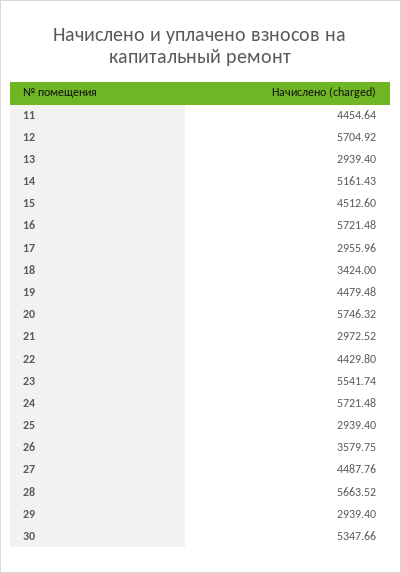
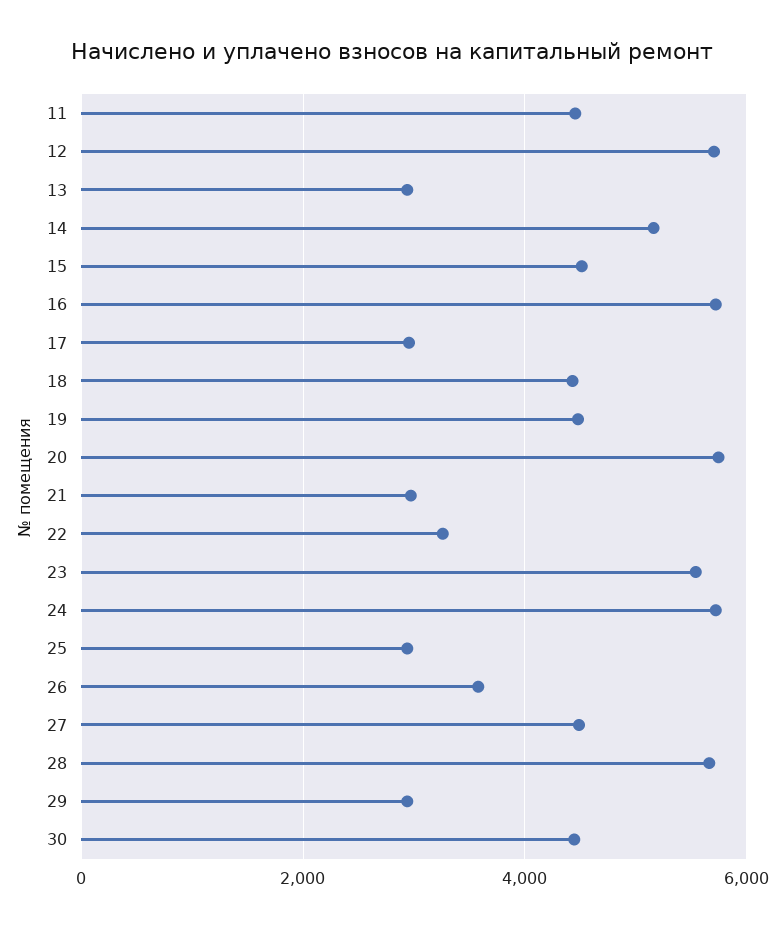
18: 3424 -> 4400
22: 4429.8 -> 3200
30: 5347.66 -> 4400

